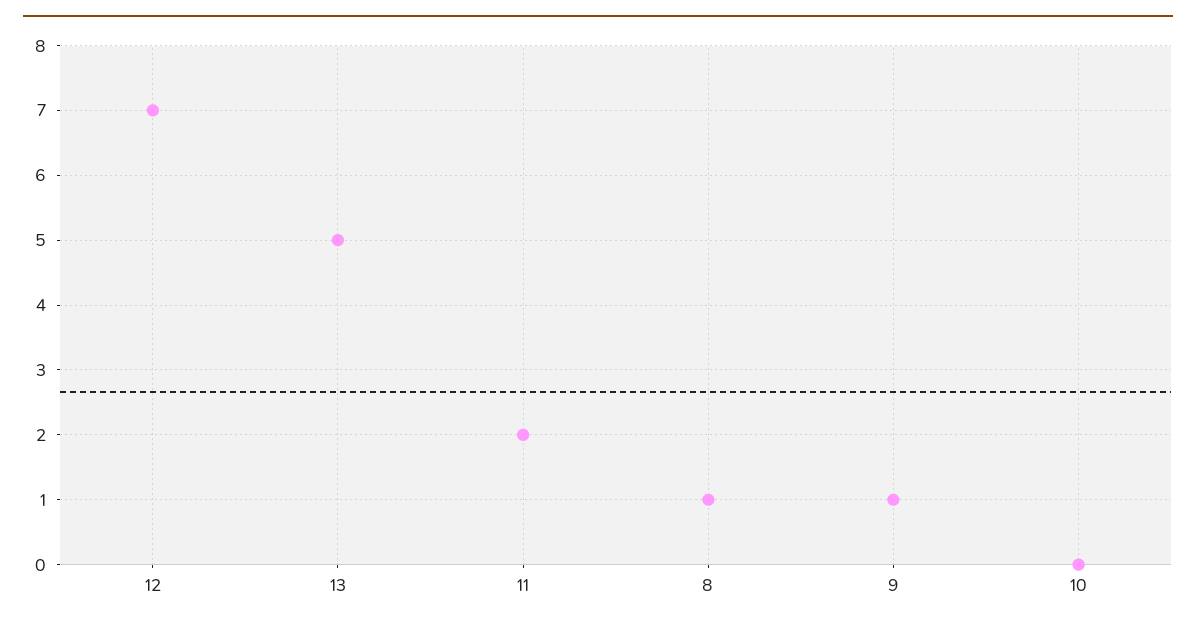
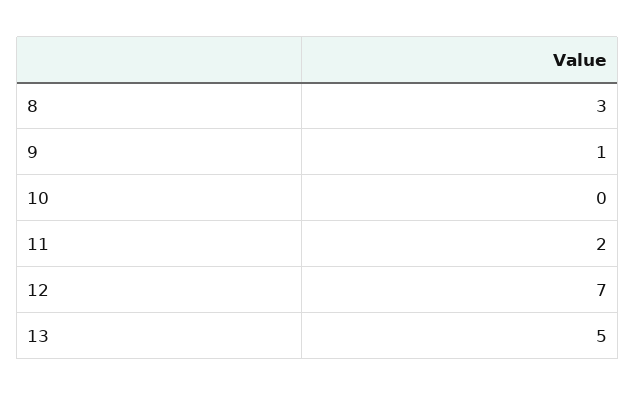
8: 1 -> 3

